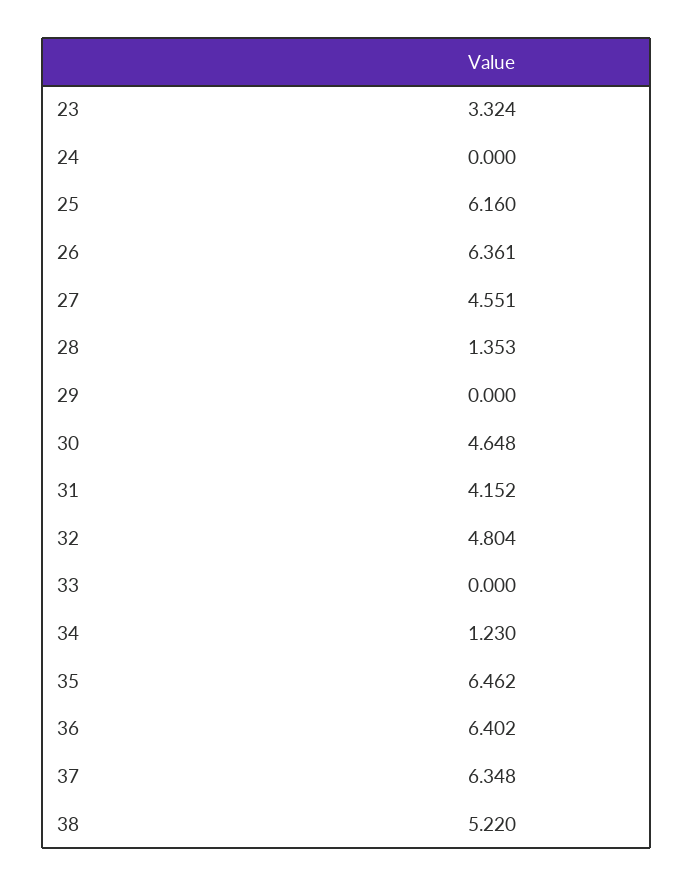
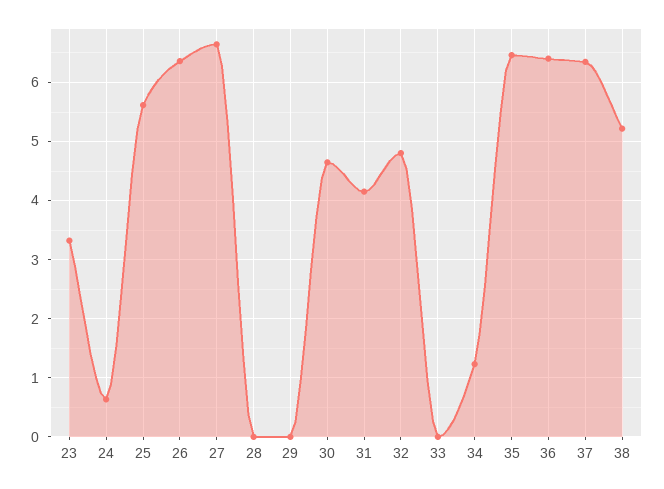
24: 0 -> 0.6
25: 6.16 -> 5.6
27: 4.551 -> 6.6
28: 1.353 -> 0

